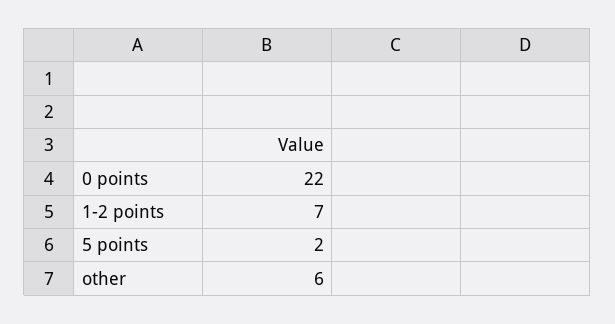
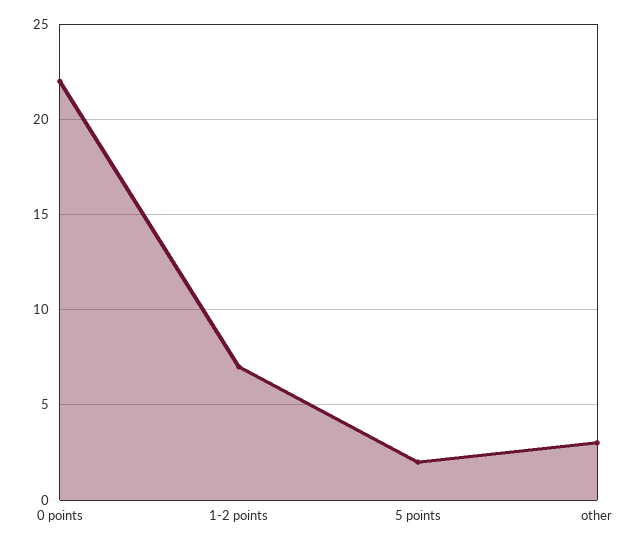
other: 6 -> 3

